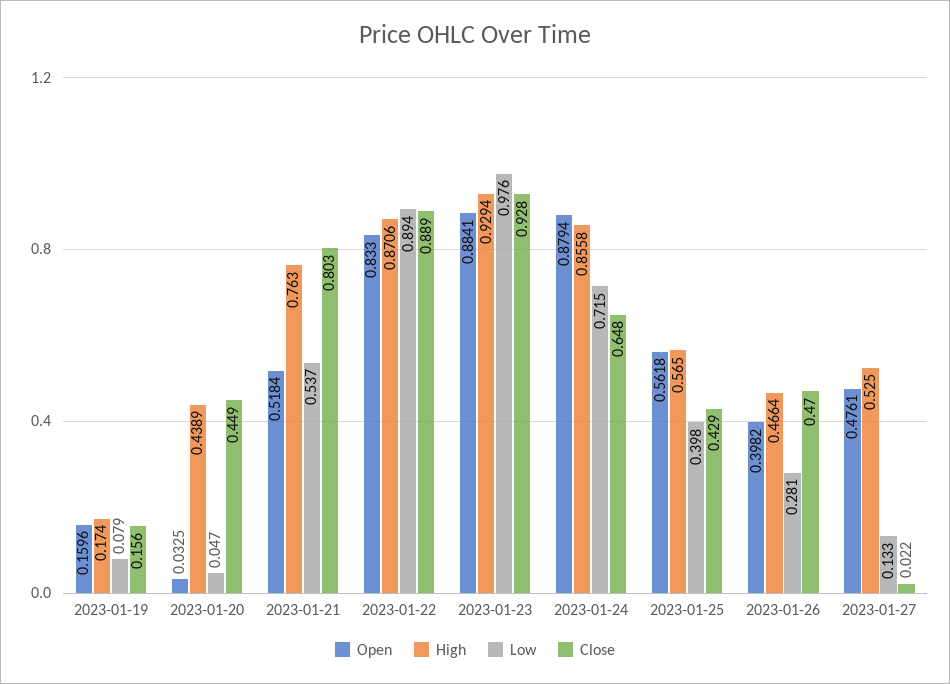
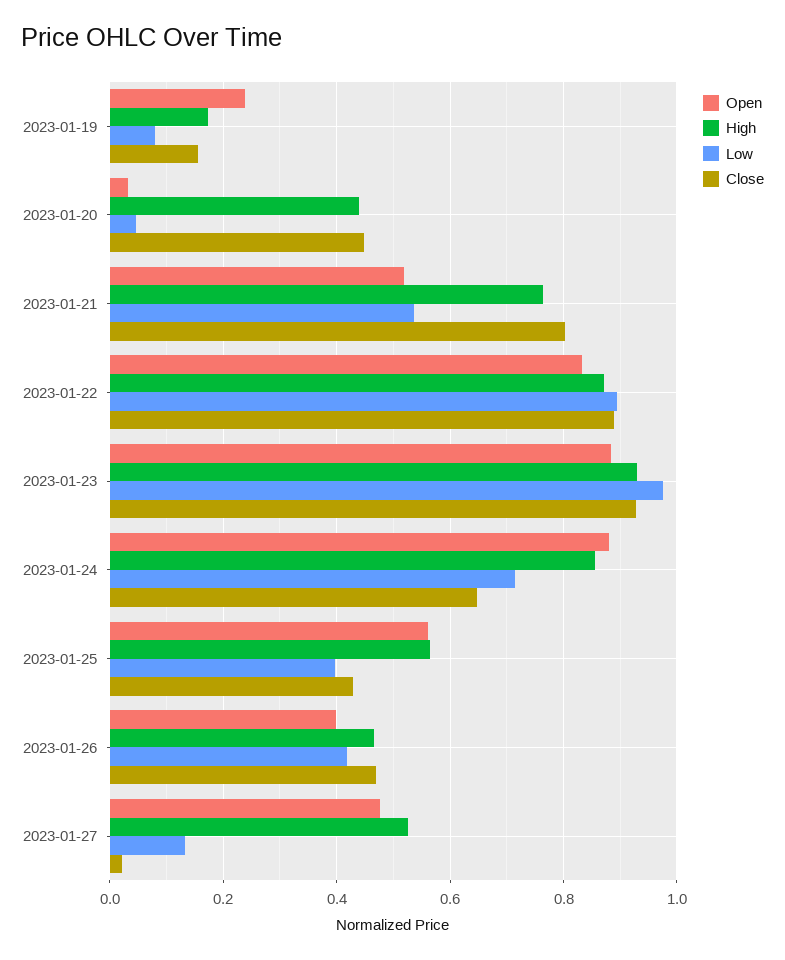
Open, 2023-01-19: 0.1596 -> 0.24
Low, 2023-01-26: 0.281 -> 0.42

